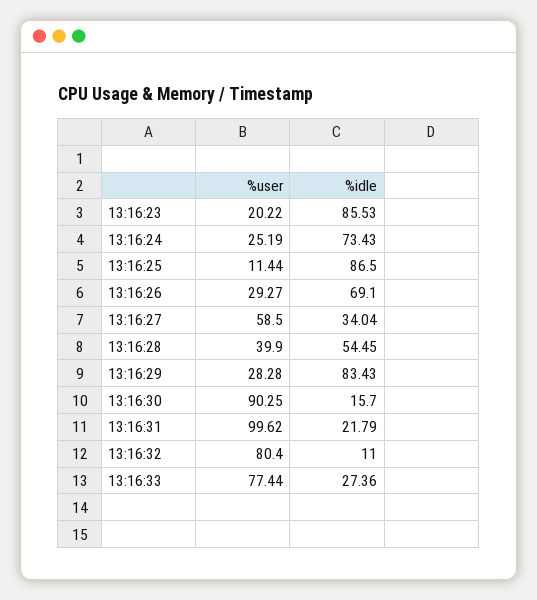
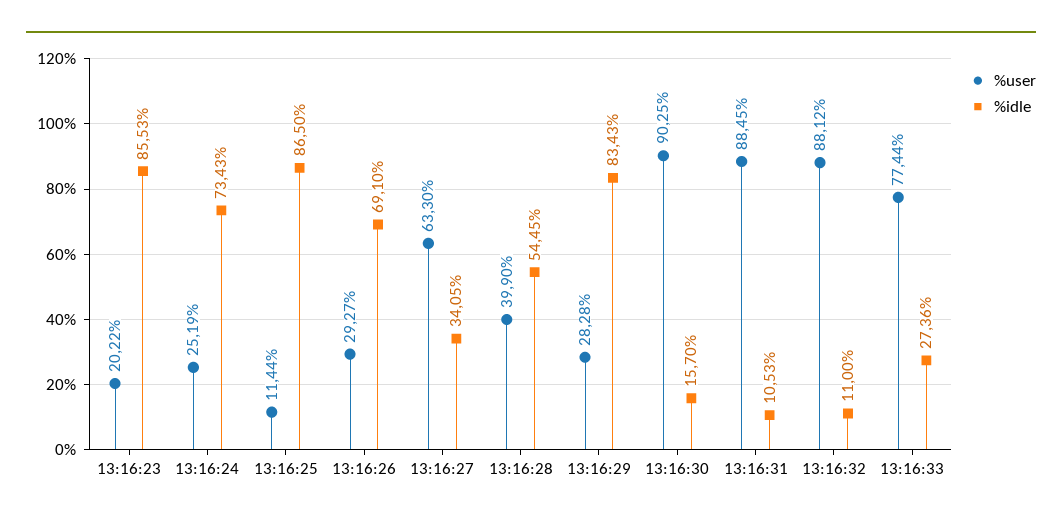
%user, 13:16:27: 58.5 -> 63.3
%idle, 13:16:27: 34.04 -> 34.05
%user, 13:16:31: 99.62 -> 88.45
%idle, 13:16:31: 21.79 -> 10.53
%user, 13:16:32: 80.4 -> 88.12

